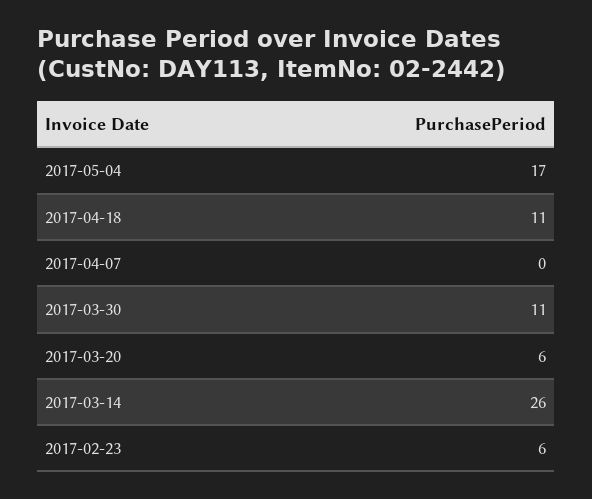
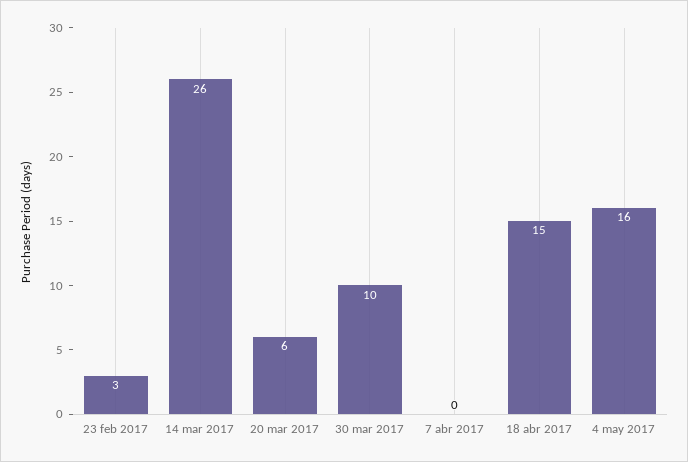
2017-05-04: 17 -> 16
2017-04-18: 11 -> 15
2017-03-30: 11 -> 10
2017-02-23: 6 -> 3

